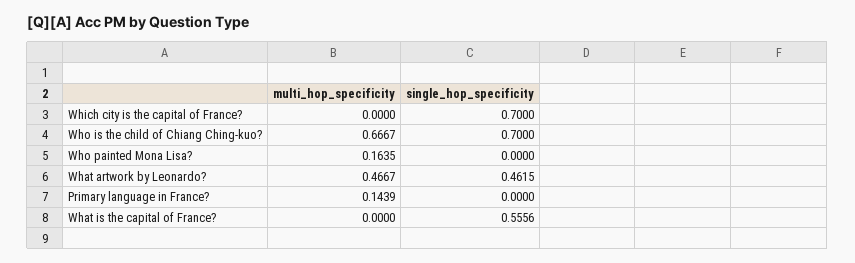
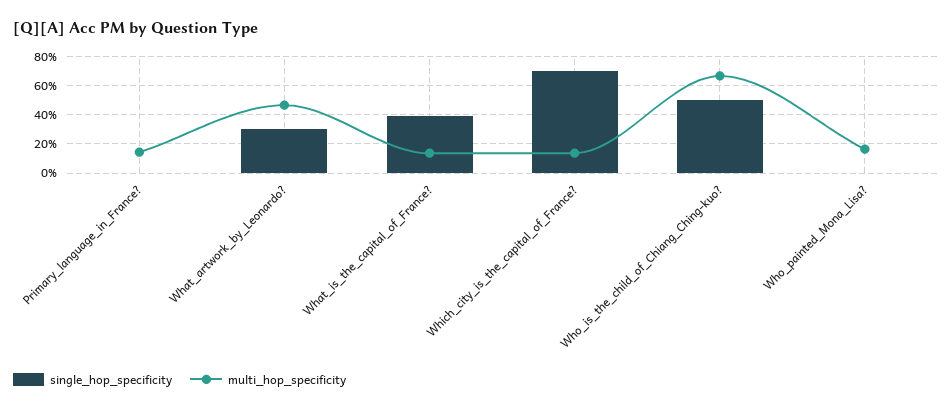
multi_hop_specificity, Which city is the capital of France?: 0 -> 0.15
single_hop_specificity, Who is the child of Chiang Ching-kuo?: 0.7 -> 0.5
single_hop_specificity, What artwork by Leonardo?: 0.4615 -> 0.3
multi_hop_specificity, What is the capital of France?: 0 -> 0.15
single_hop_specificity, What is the capital of France?: 0.5556 -> 0.4

